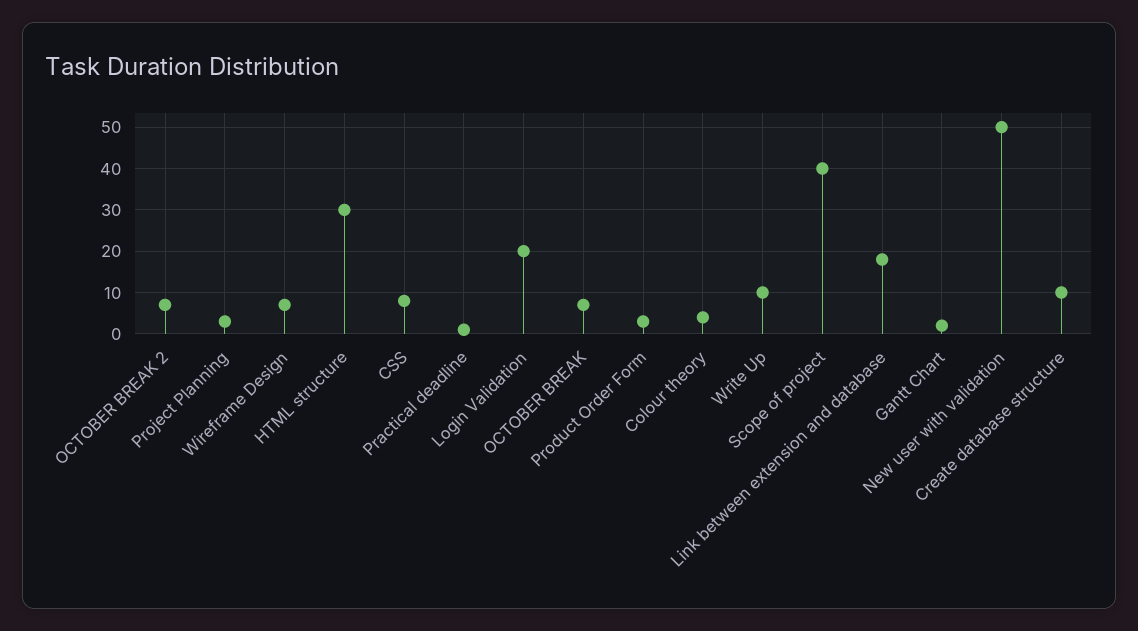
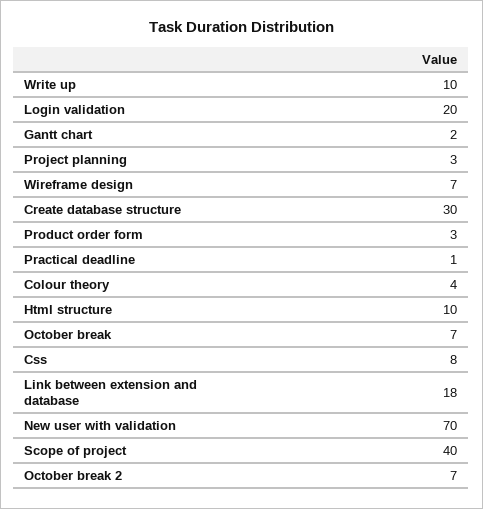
HTML structure: 30 -> 10
New user with validation: 50 -> 70
Create database structure: 10 -> 30

